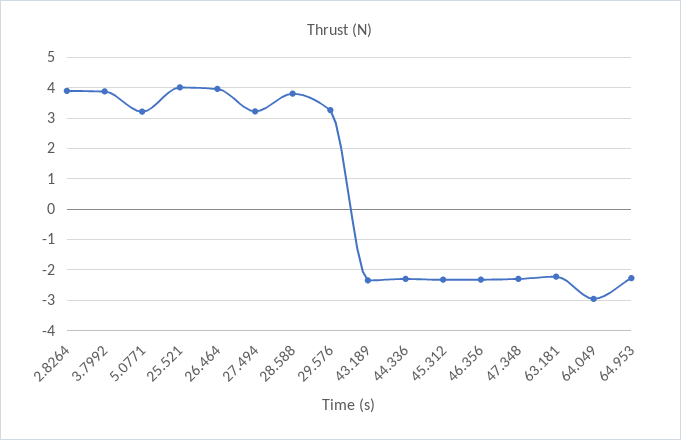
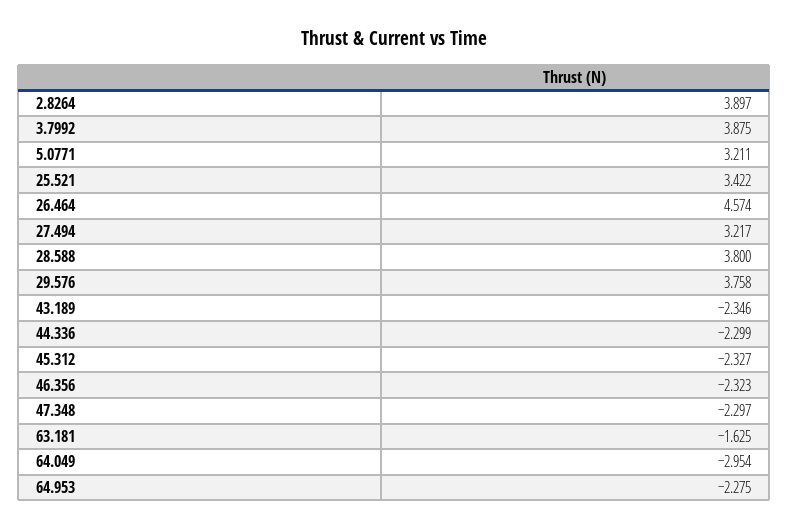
25.521: 4 -> 3.422
26.464: 4 -> 4.574
29.576: 3.2 -> 3.758
63.181: -2.2 -> -1.625

